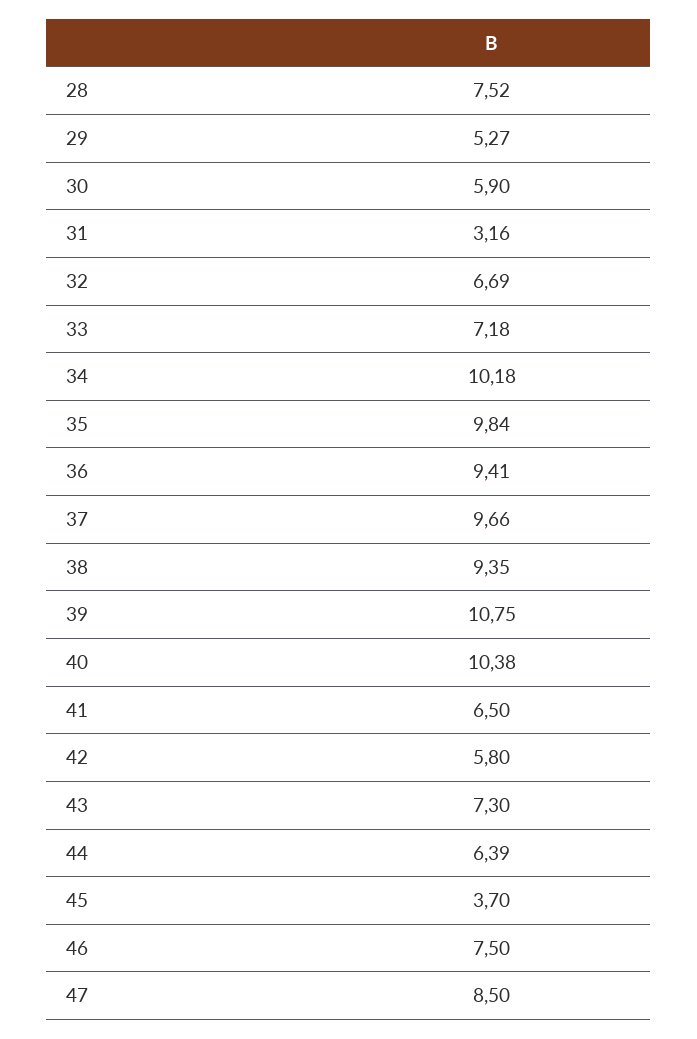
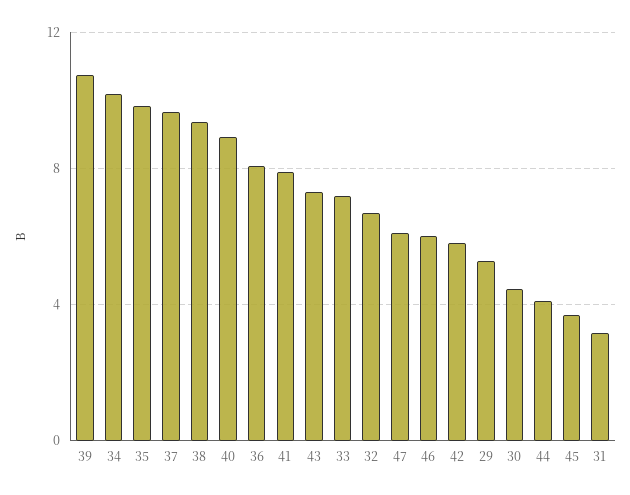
28: 7.52 -> none
30: 5.9 -> 4.5
36: 9.41 -> 8
40: 10.38 -> 9
41: 6.5 -> 8
44: 6.39 -> 4
46: 7.5 -> 6
47: 8.5 -> 6

